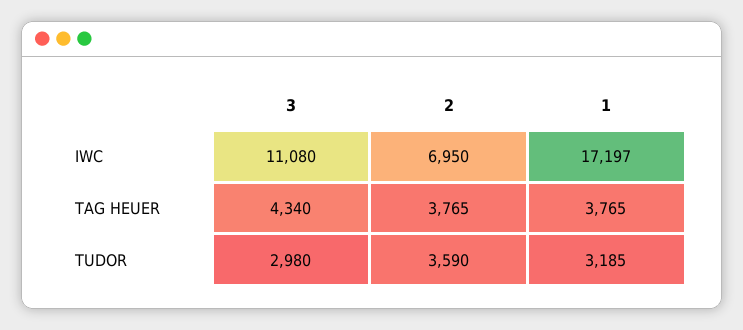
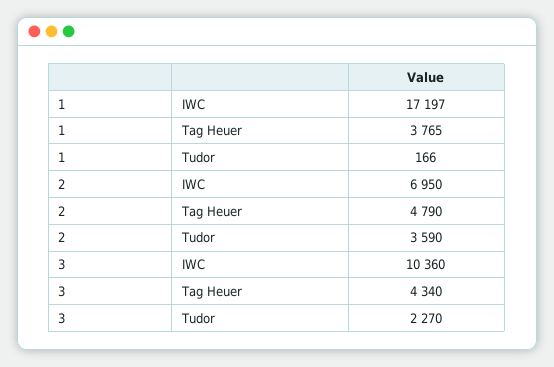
3, IWC: 11080 -> 10360
2, TAG HEUER: 3765 -> 4790
3, TUDOR: 2980 -> 2270
1, TUDOR: 3185 -> 166

